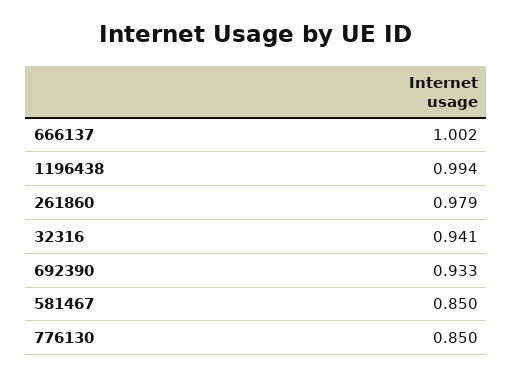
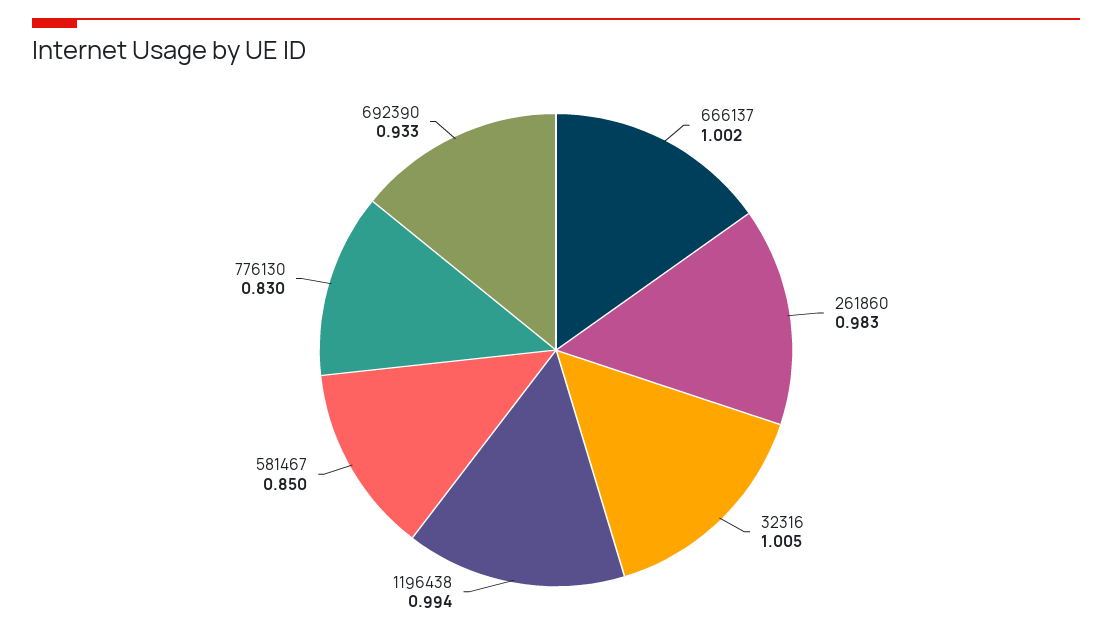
261860: 0.979 -> 0.983
32316: 0.941 -> 1.005
776130: 0.85 -> 0.83

